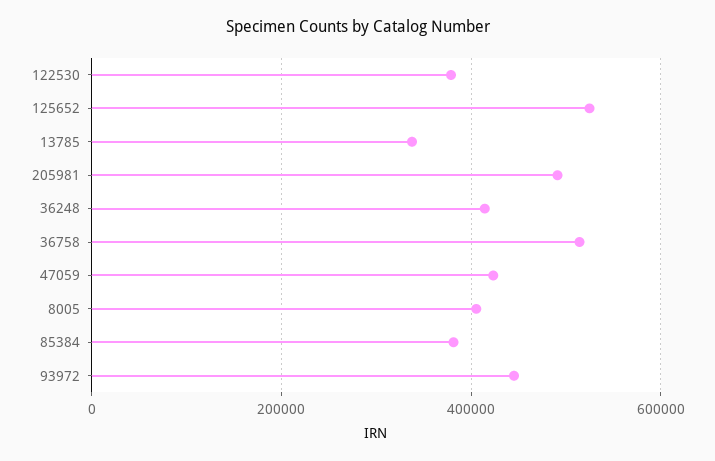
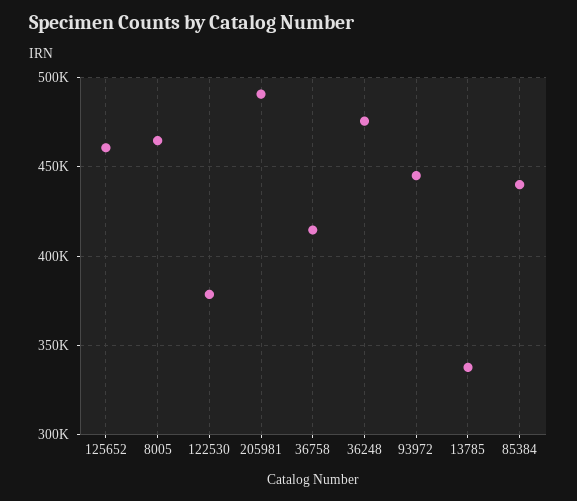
125652: 520000 -> 460000
36248: 420000 -> 475000
36758: 520000 -> 415000
47059: 420000 -> none
8005: 400000 -> 465000
85384: 380000 -> 440000

